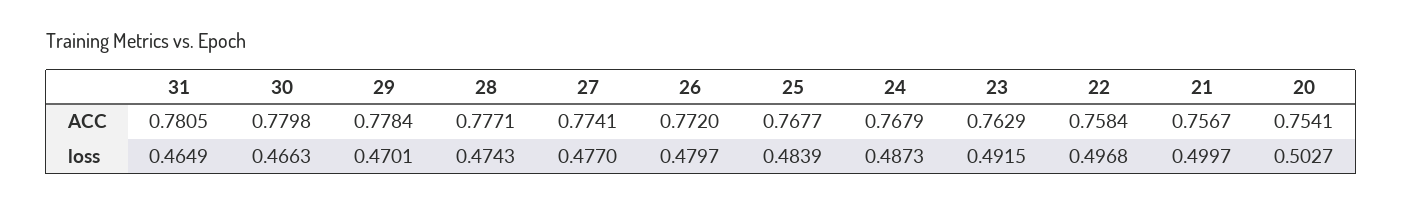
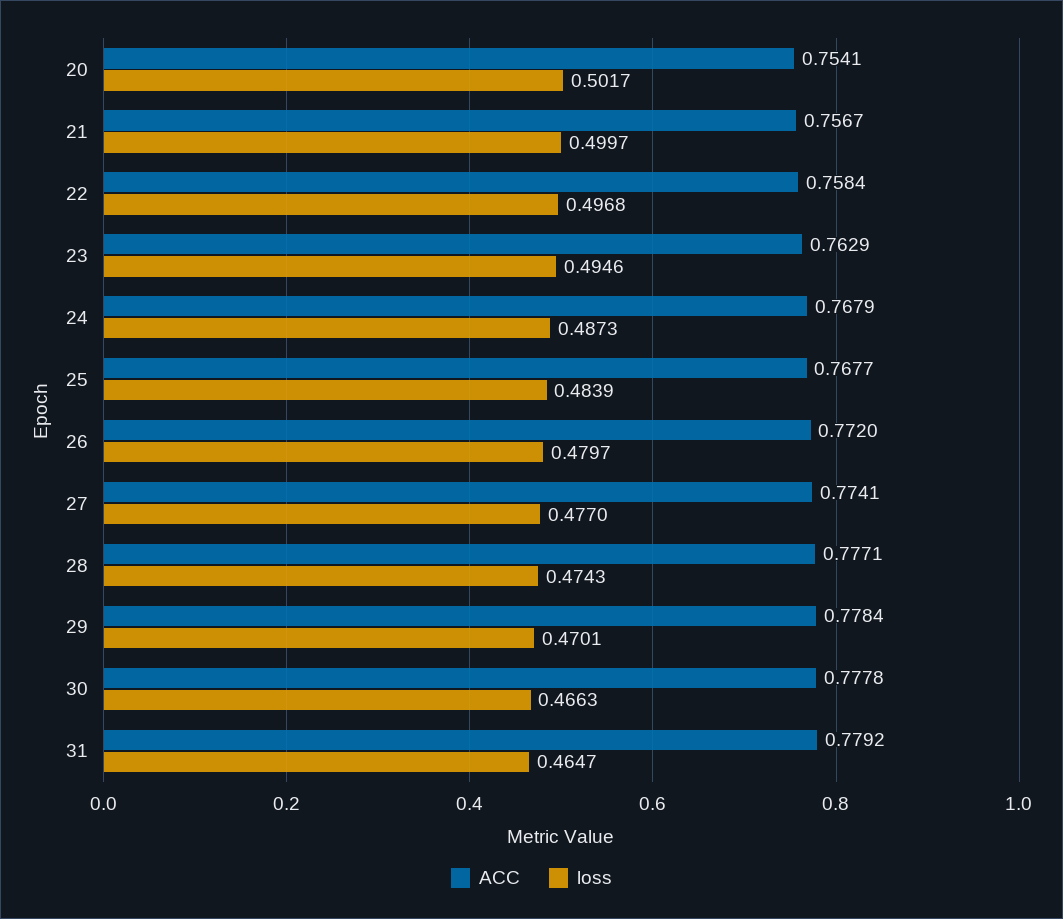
ACC, 31: 0.7805 -> 0.7792
ACC, 30: 0.7798 -> 0.7778
loss, 31: 0.4649 -> 0.4647
loss, 23: 0.4915 -> 0.4946
loss, 20: 0.5027 -> 0.5017

